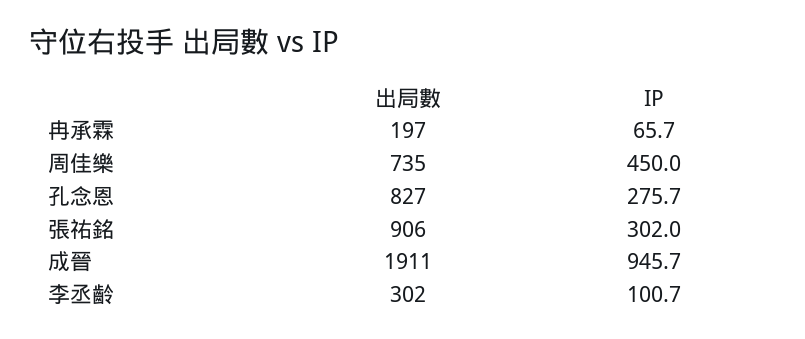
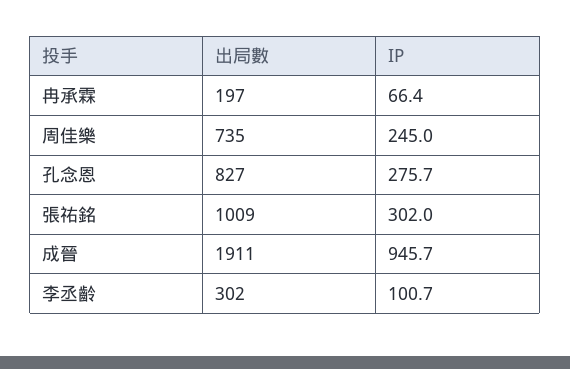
IP, 冉承霖: 65.7 -> 66.4
IP, 周佳樂: 450 -> 245
出局數, 張祐銘: 906 -> 1009

